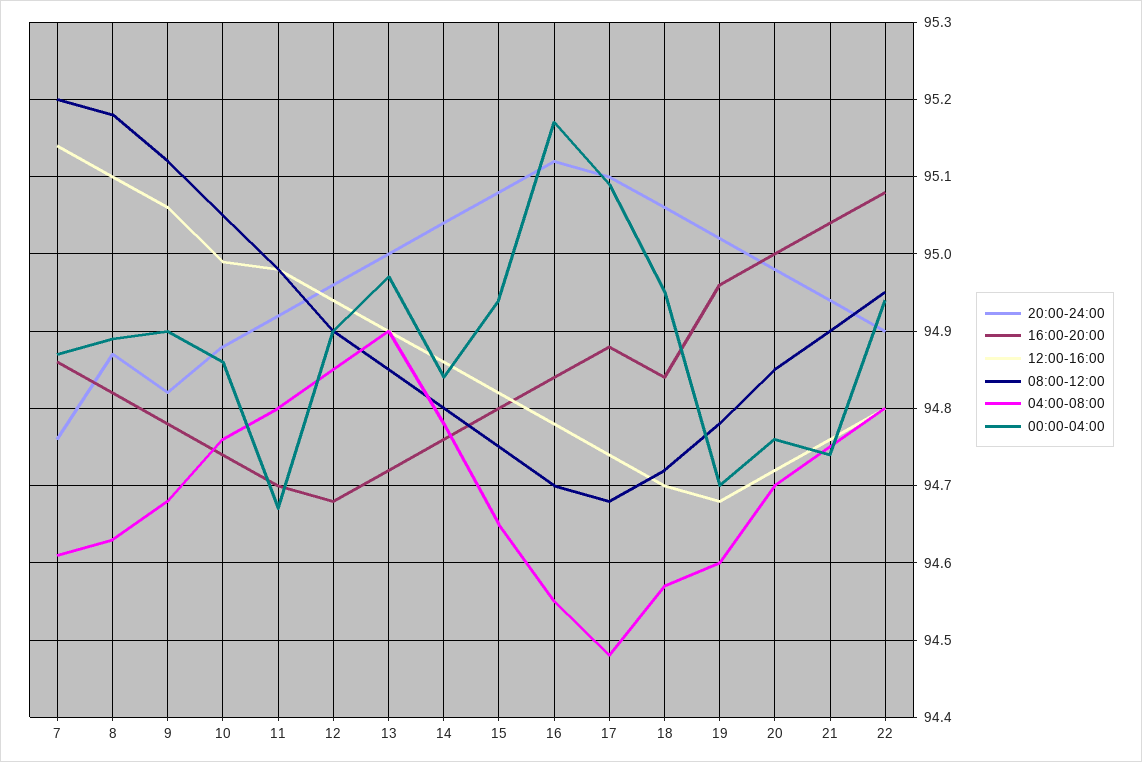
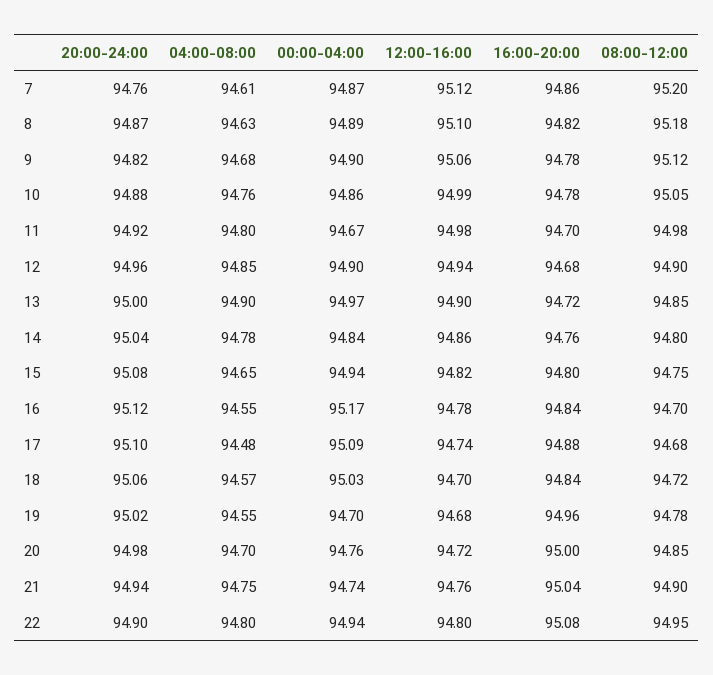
12:00-16:00, 7: 95.14 -> 95.12
16:00-20:00, 10: 94.74 -> 94.78
00:00-04:00, 18: 94.95 -> 95.03
04:00-08:00, 19: 94.6 -> 94.55

